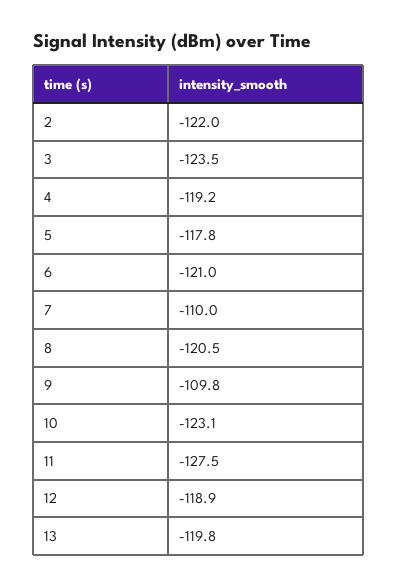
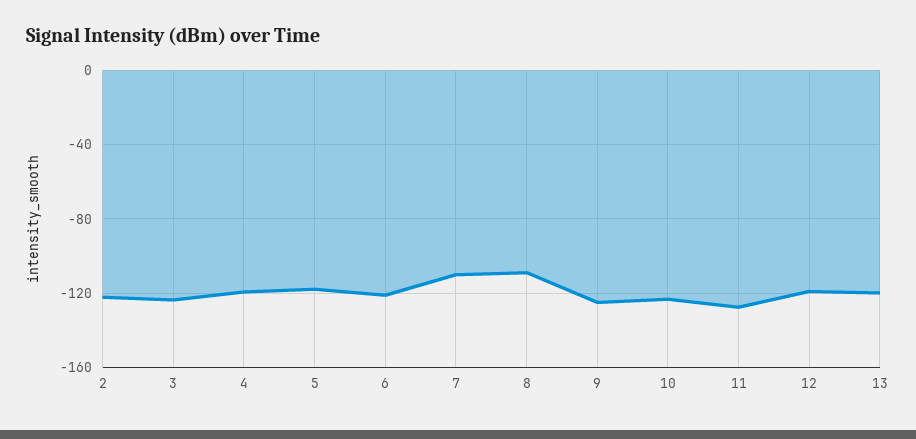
8: -120.5 -> -110
9: -109.8 -> -125

